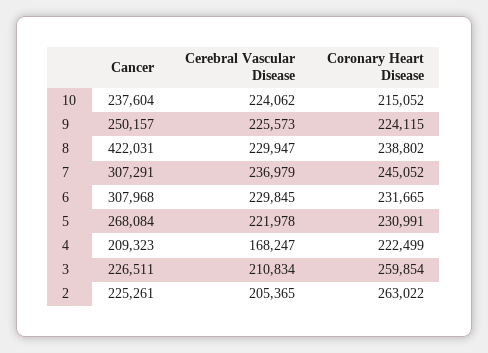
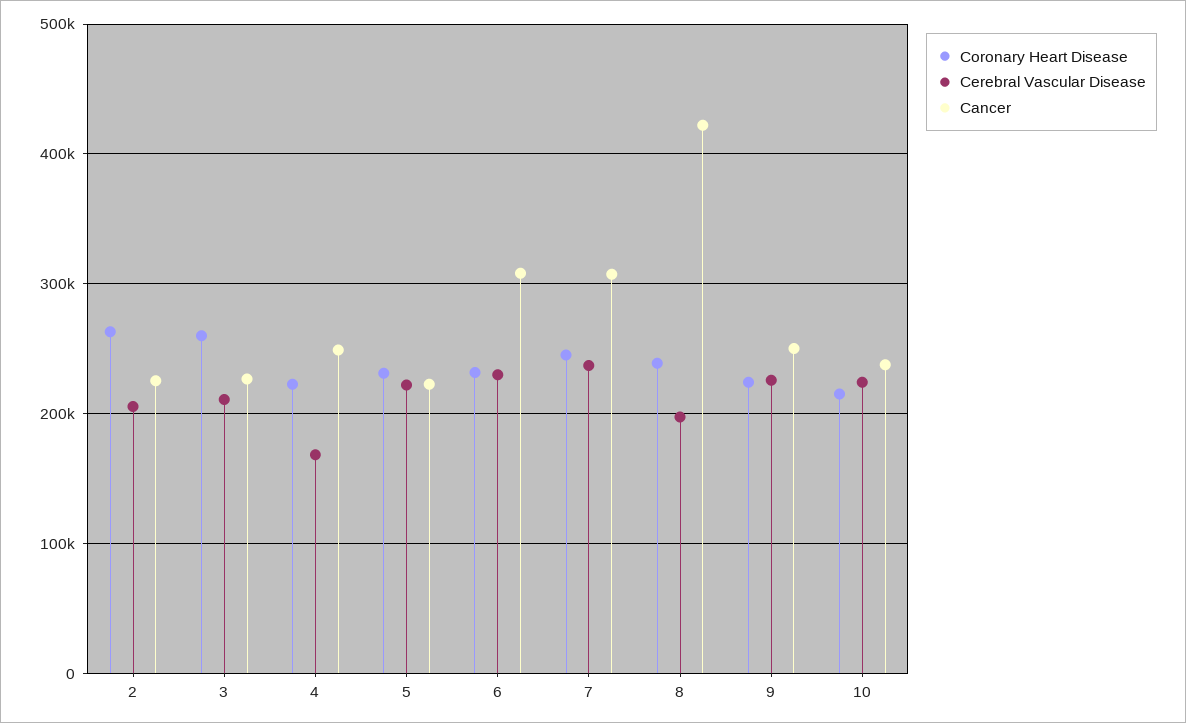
Cerebral Vascular Disease, 8: 229947 -> 200000
Cancer, 5: 268084 -> 220000
Cancer, 4: 209323 -> 250000

